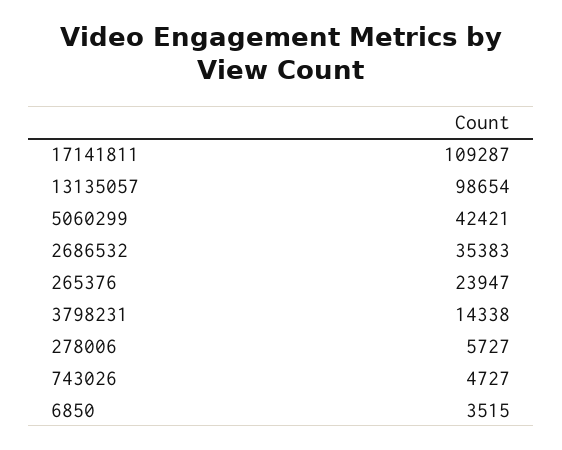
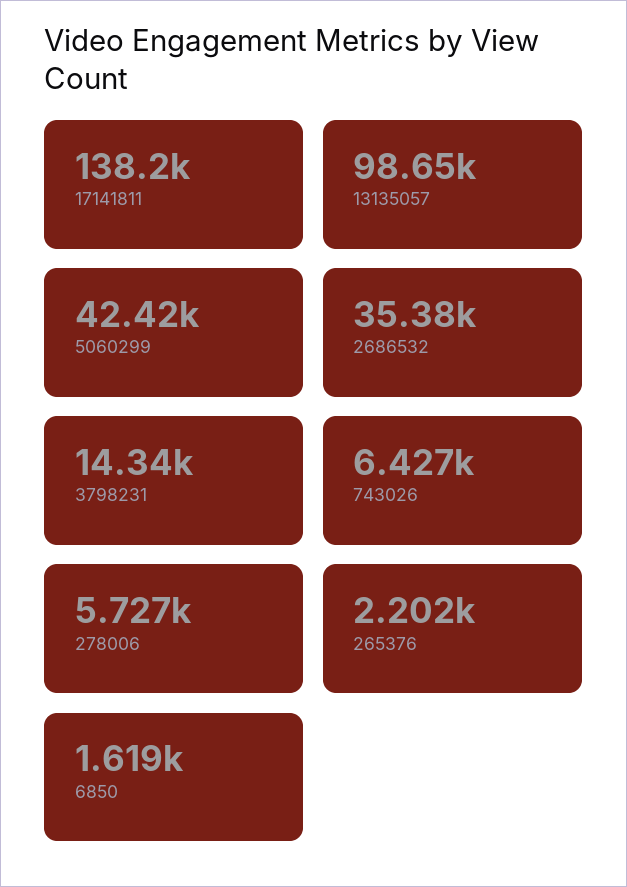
17141811: 109287 -> 138200
265376: 23947 -> 2202
743026: 4727 -> 6427
6850: 3515 -> 1619

